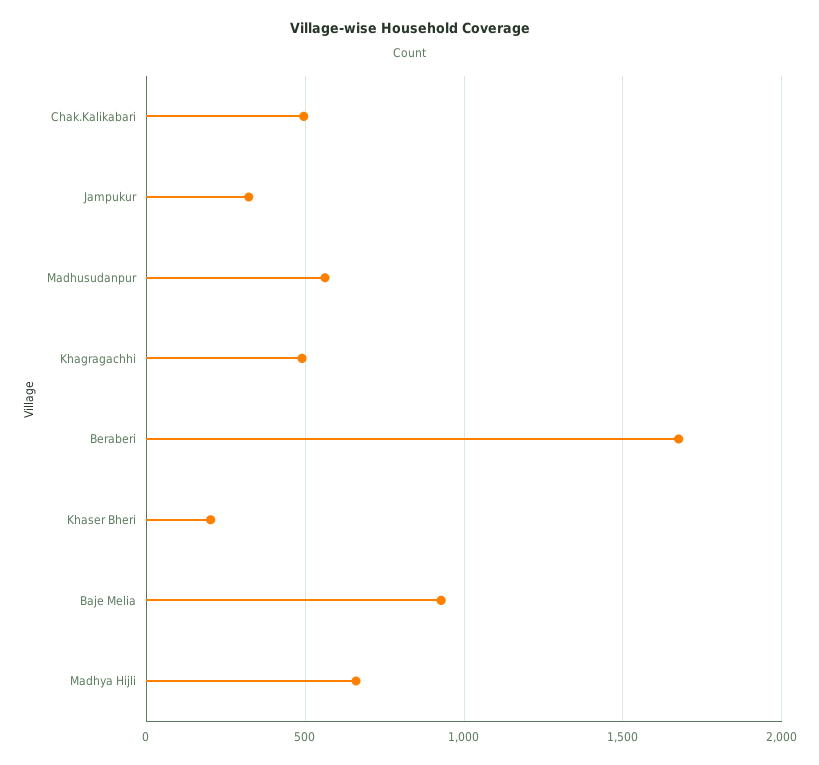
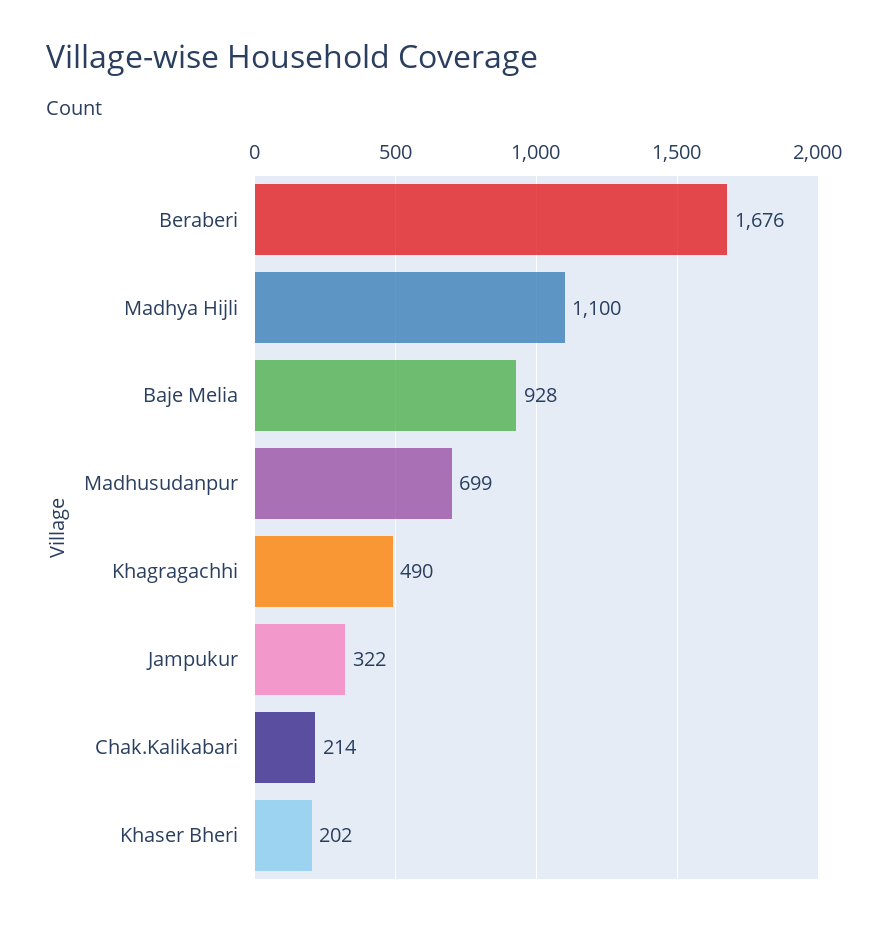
Chak.Kalikabari: 500 -> 214
Madhusudanpur: 550 -> 699
Madhya Hijli: 650 -> 1100

